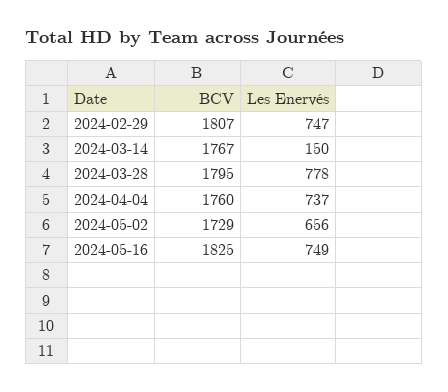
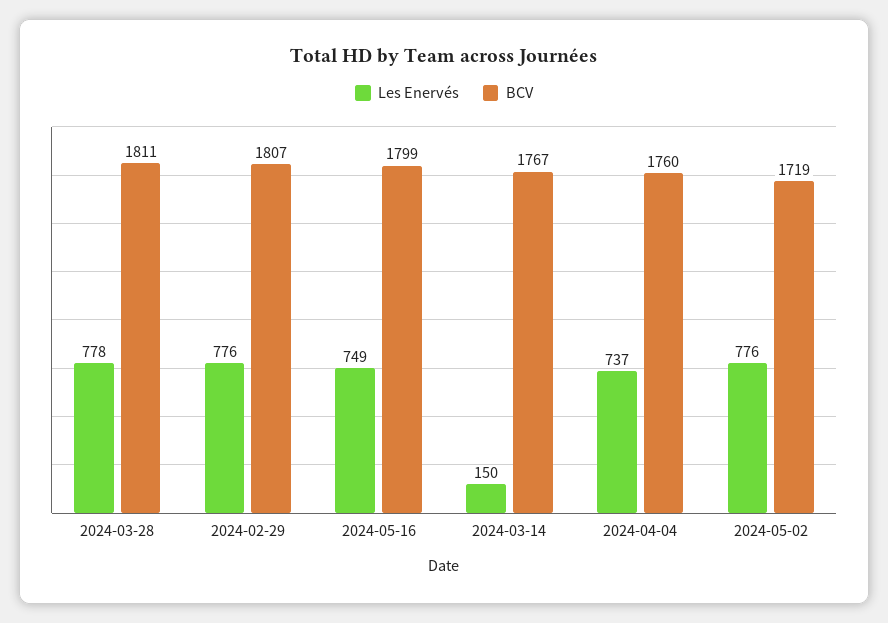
Les Enervés, 2024-02-29: 747 -> 776
BCV, 2024-03-28: 1795 -> 1811
BCV, 2024-05-02: 1729 -> 1719
Les Enervés, 2024-05-02: 656 -> 776
BCV, 2024-05-16: 1825 -> 1799

